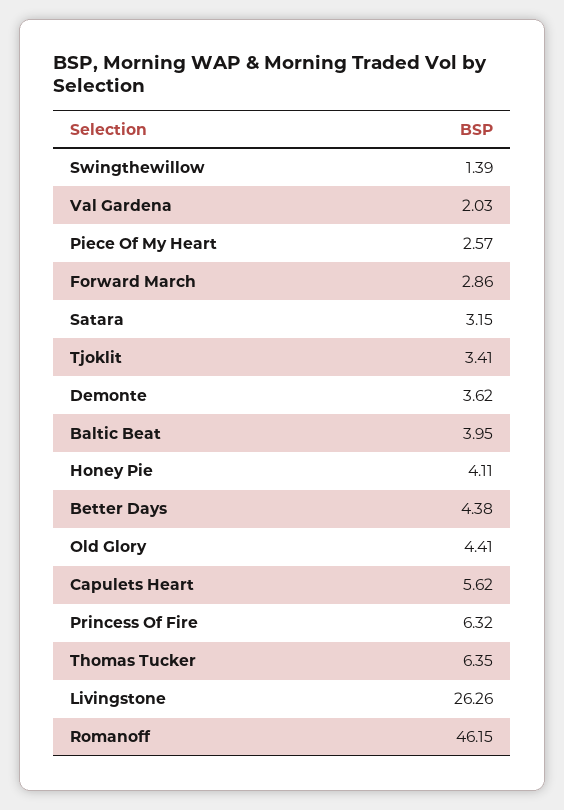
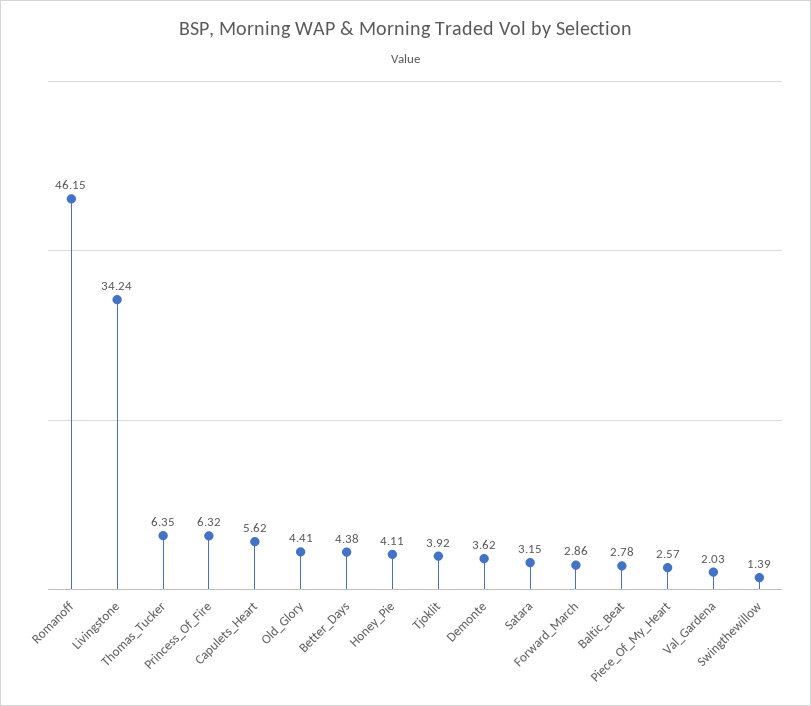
Tjoklit: 3.41 -> 3.92
Baltic Beat: 3.95 -> 2.78
Livingstone: 26.26 -> 34.24

